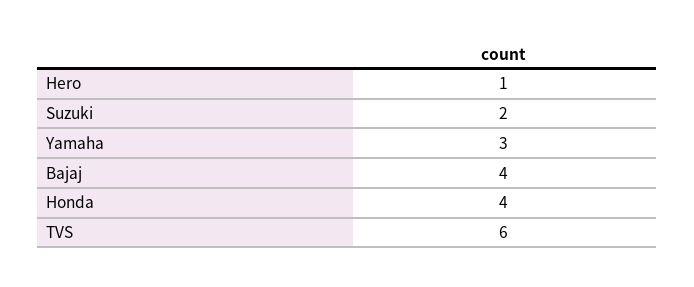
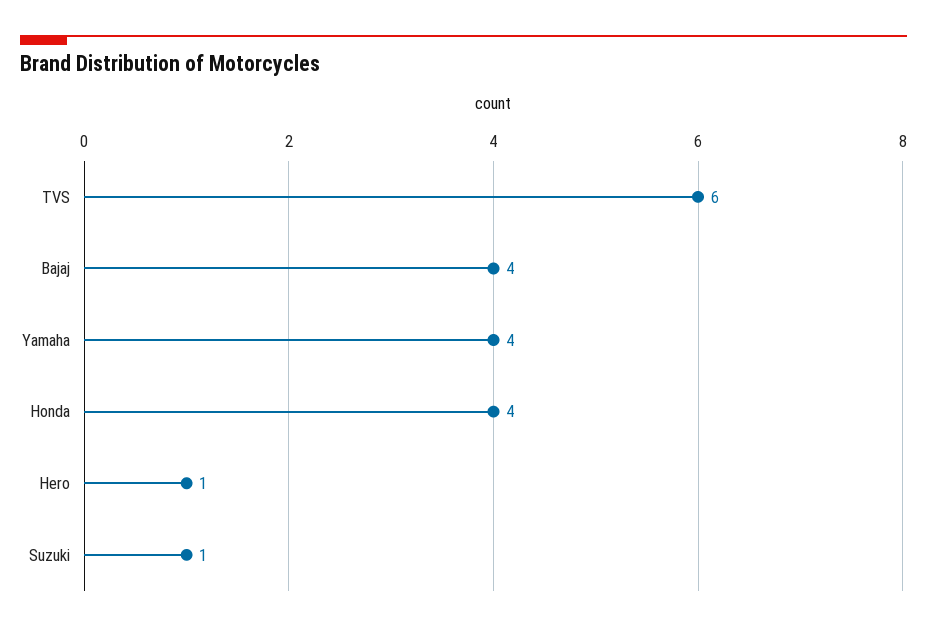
Suzuki: 2 -> 1
Yamaha: 3 -> 4

